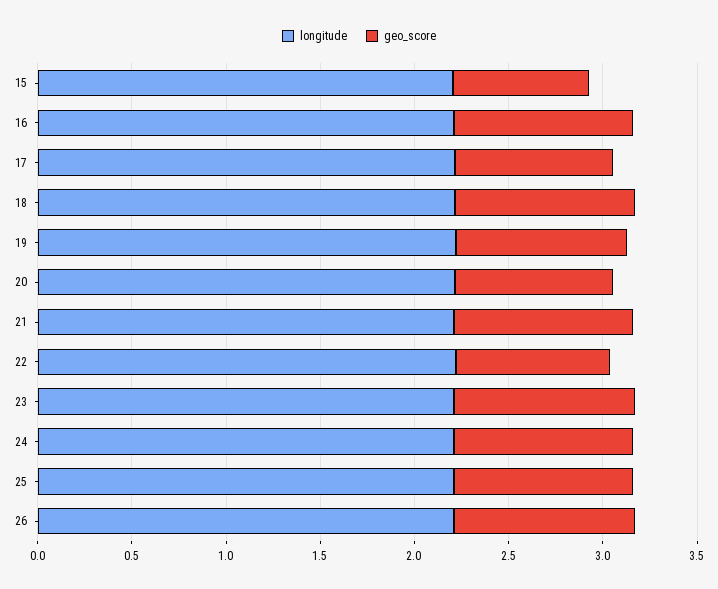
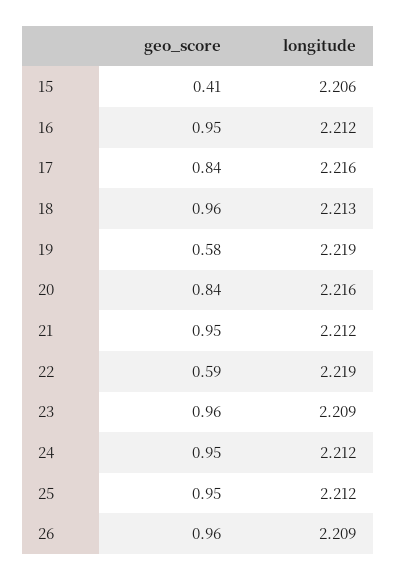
geo_score, 15: 0.7 -> 0.41
geo_score, 19: 0.9 -> 0.58
geo_score, 22: 0.8 -> 0.59

